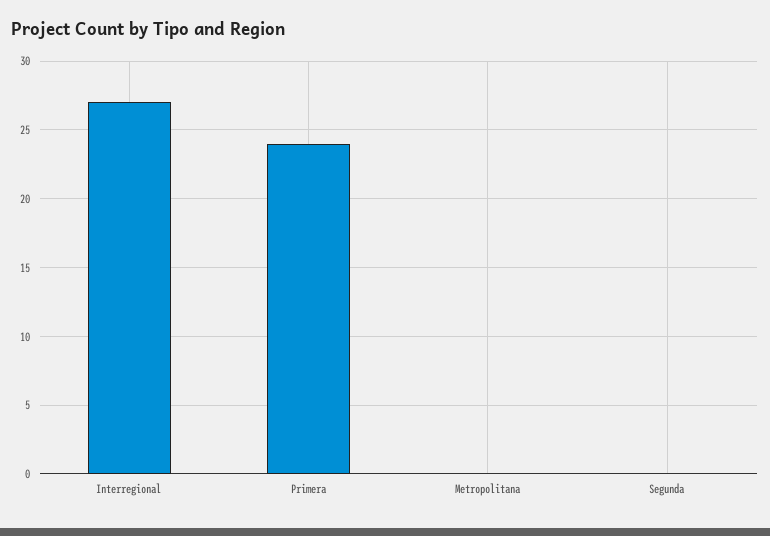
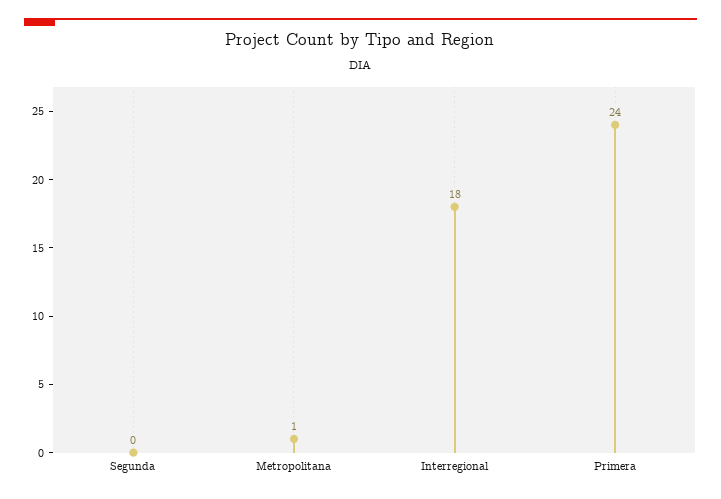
Interregional: 27 -> 18
Metropolitana: 0 -> 1

